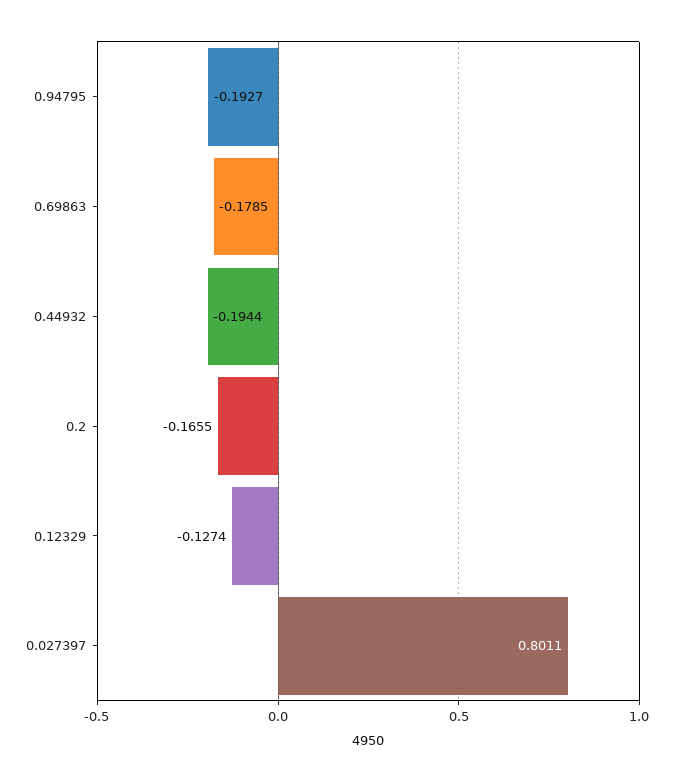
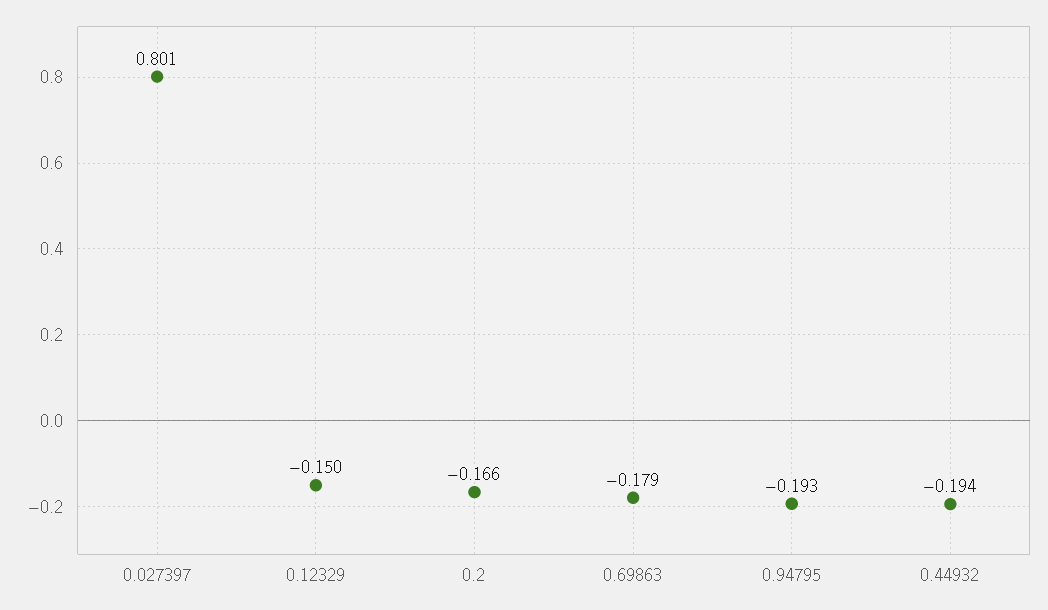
0.12329: -0.1274 -> -0.15

